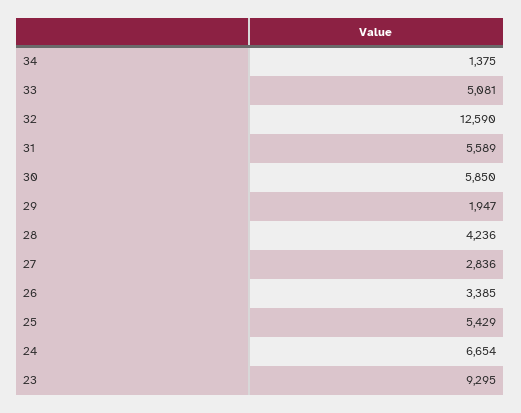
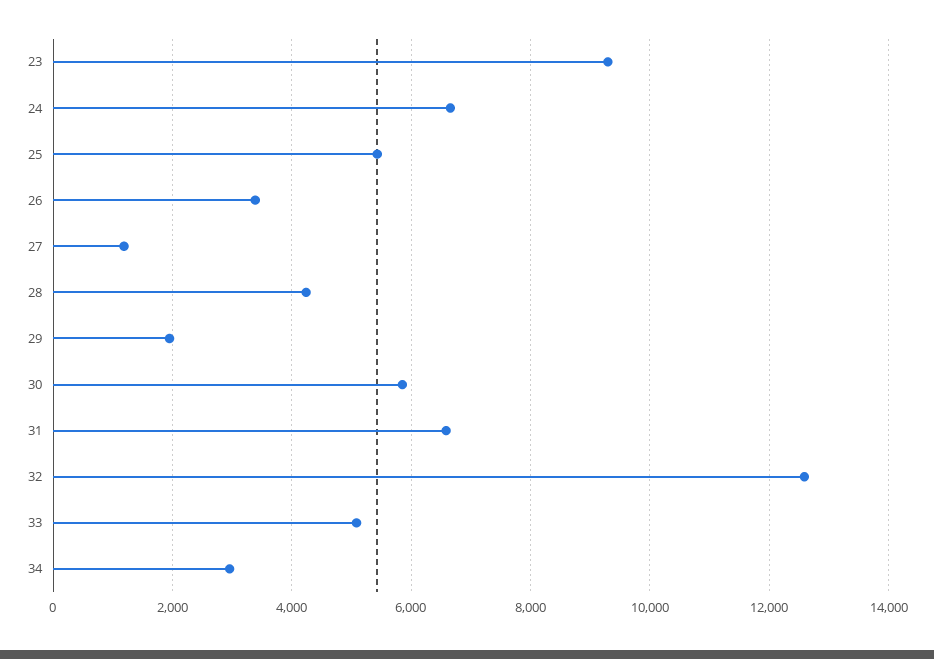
34: 1375 -> 3000
31: 5589 -> 6600
27: 2836 -> 1200

